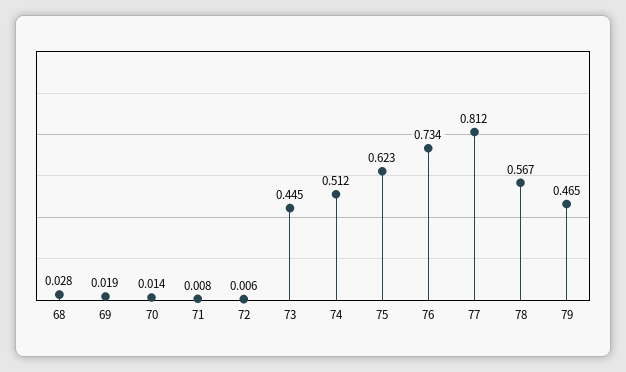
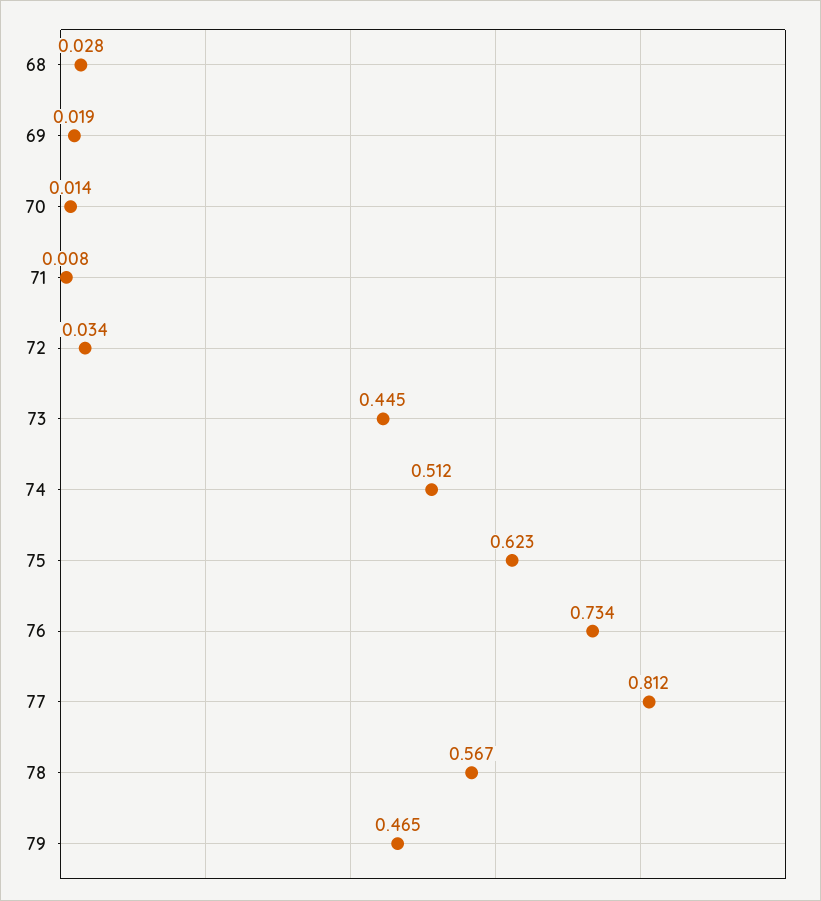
72: 0.006 -> 0.034

